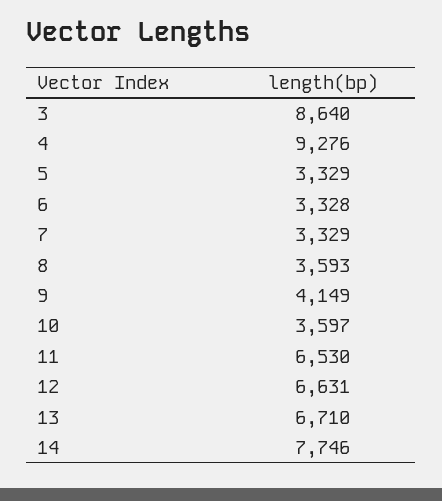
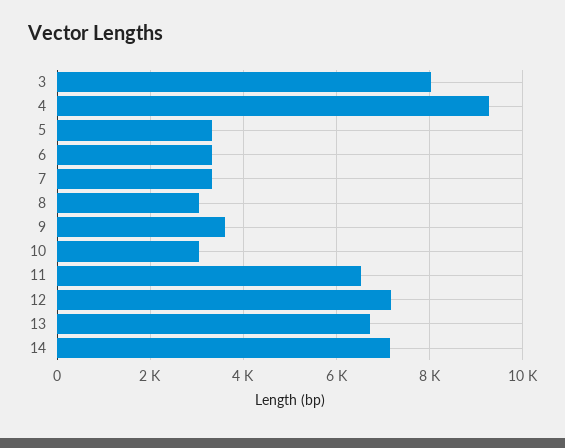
3: 8640 -> 8000
8: 3593 -> 3000
9: 4149 -> 3600
10: 3597 -> 3000
12: 6631 -> 7200
14: 7746 -> 7200

